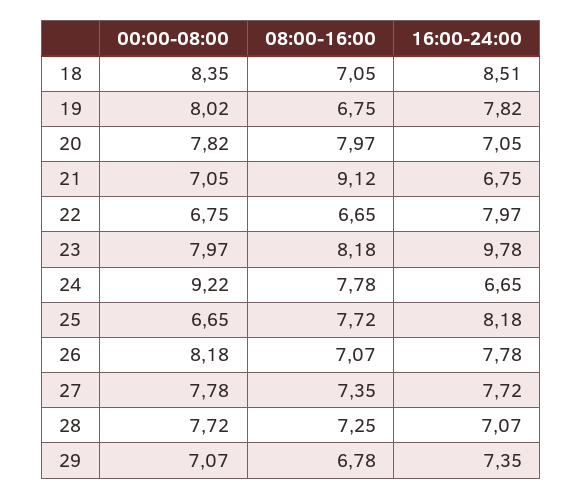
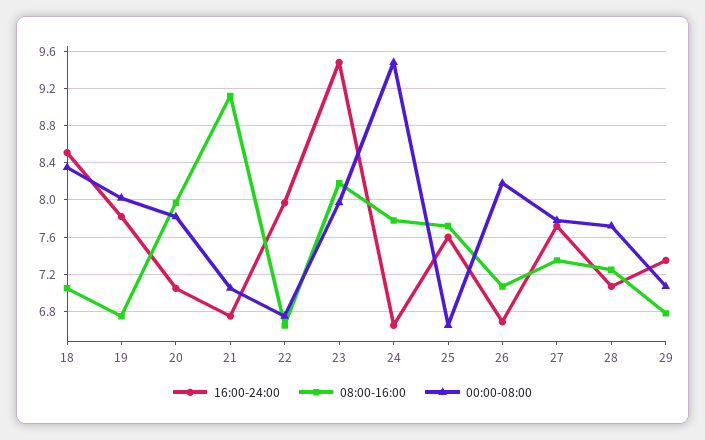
16:00-24:00, 23: 9.78 -> 9.5
00:00-08:00, 24: 9.22 -> 9.5
16:00-24:00, 25: 8.18 -> 7.6
16:00-24:00, 26: 7.78 -> 6.7

